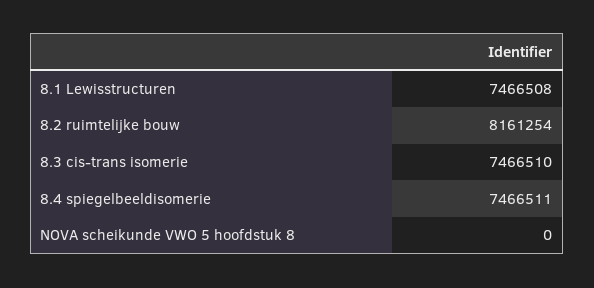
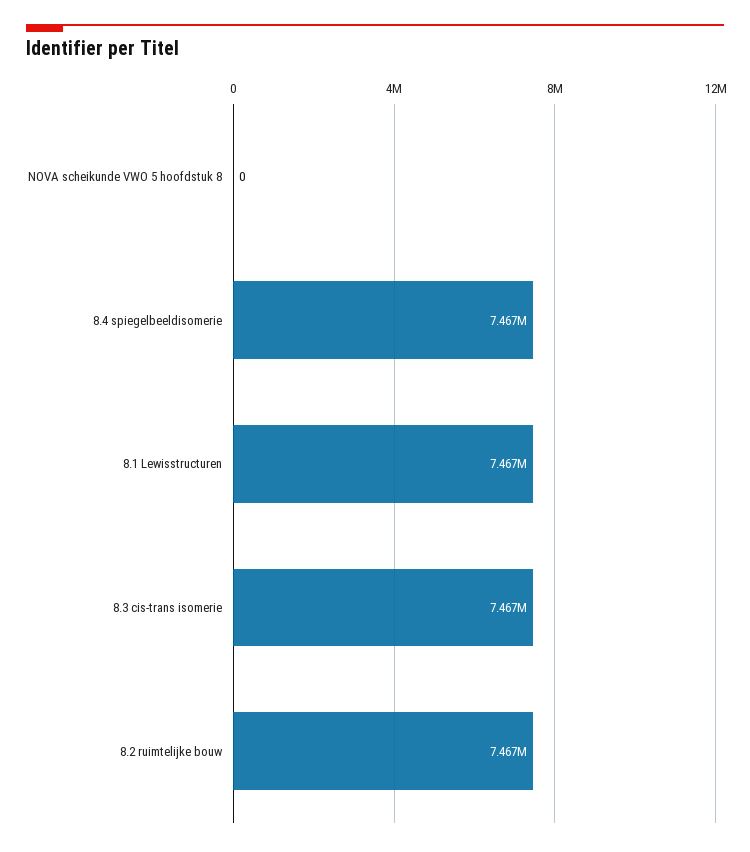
8.2 ruimtelijke bouw: 8161254 -> 7467000

